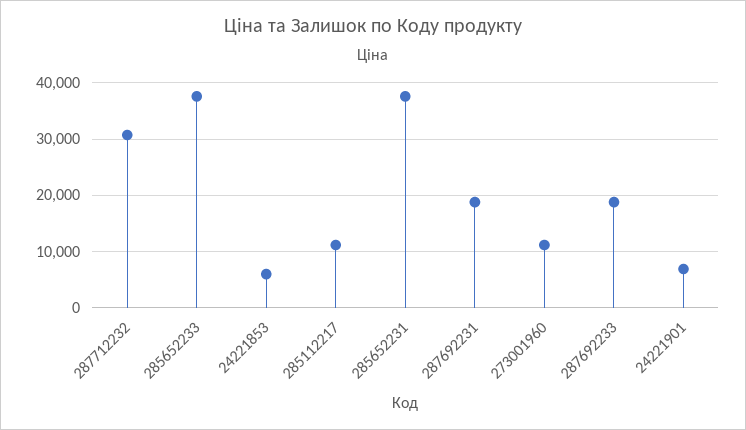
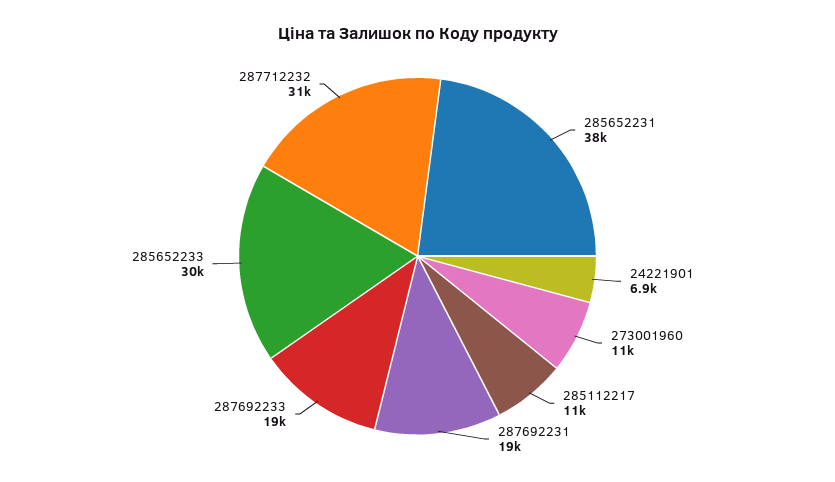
285652233: 38000 -> 30000
24221853: 6000 -> none

